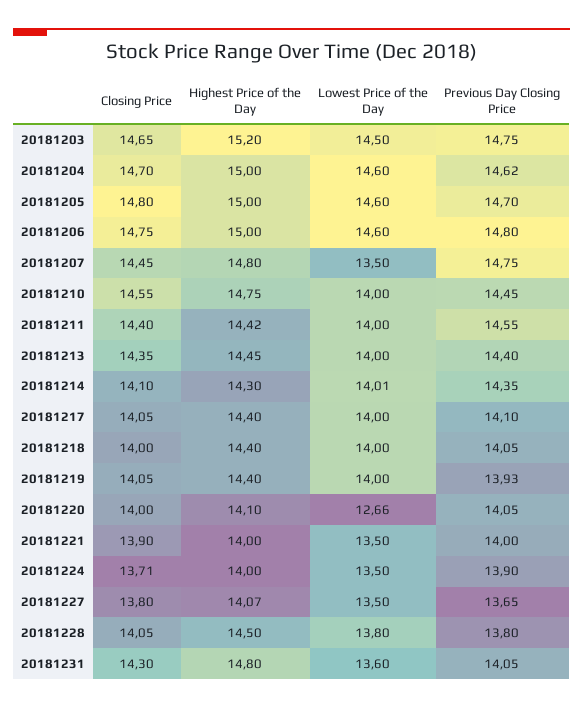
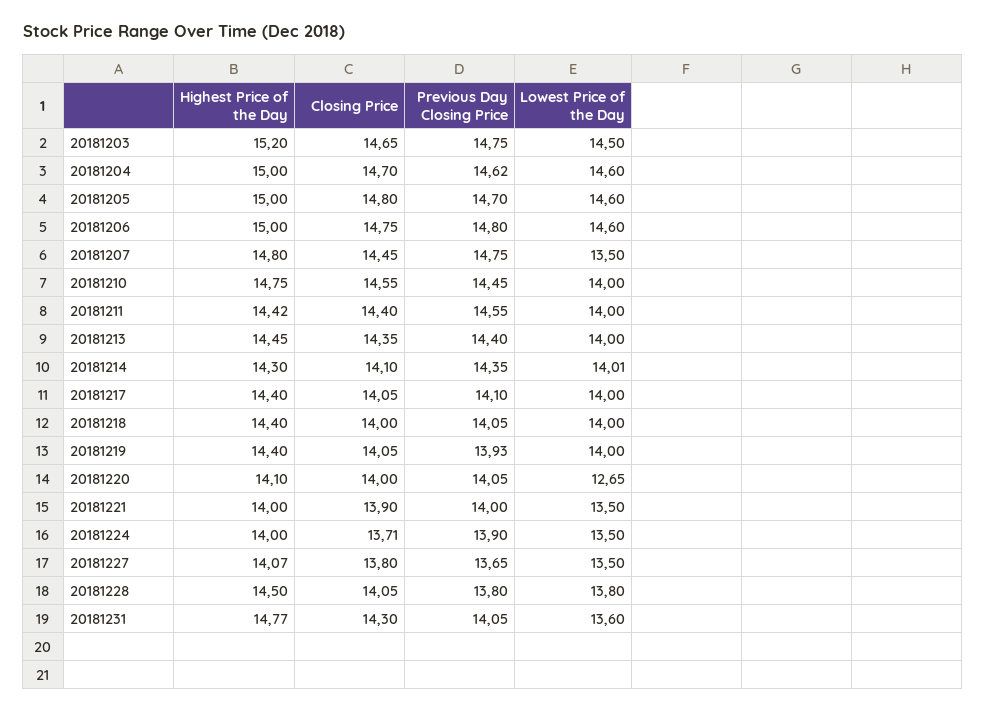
Lowest Price of the Day, 20181220: 12.66 -> 12.65
Highest Price of the Day, 20181231: 14.8 -> 14.77

